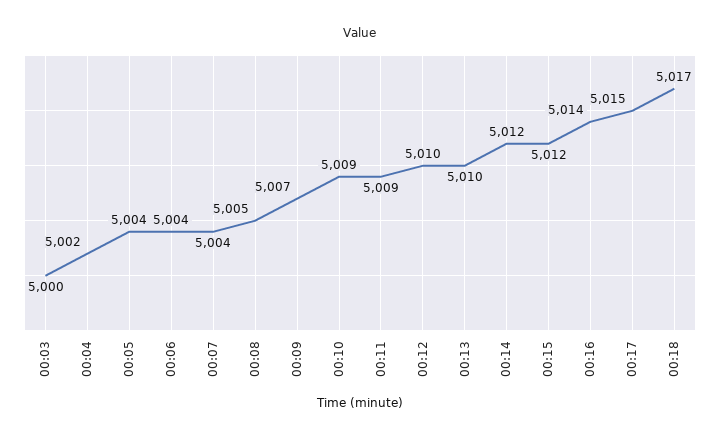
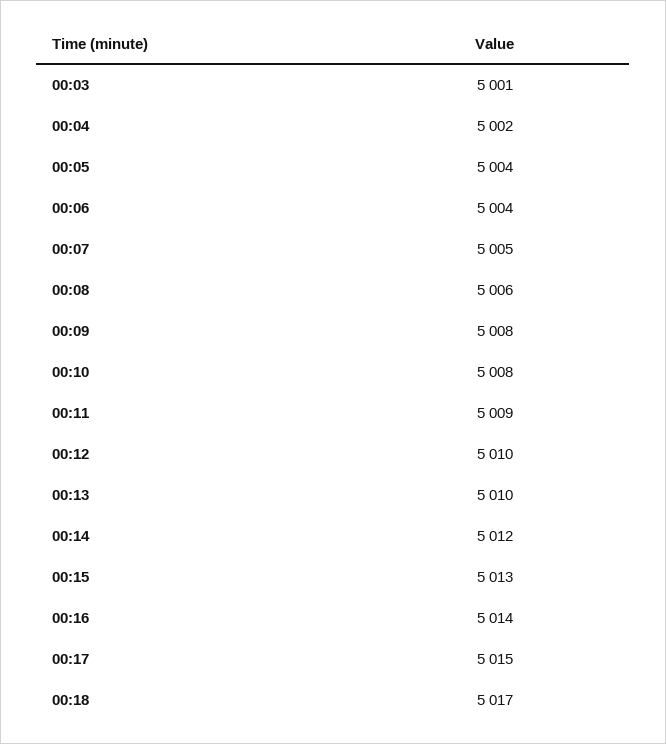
00:03: 5000 -> 5001
00:07: 5004 -> 5005
00:08: 5005 -> 5006
00:09: 5007 -> 5008
00:10: 5009 -> 5008
00:15: 5012 -> 5013

